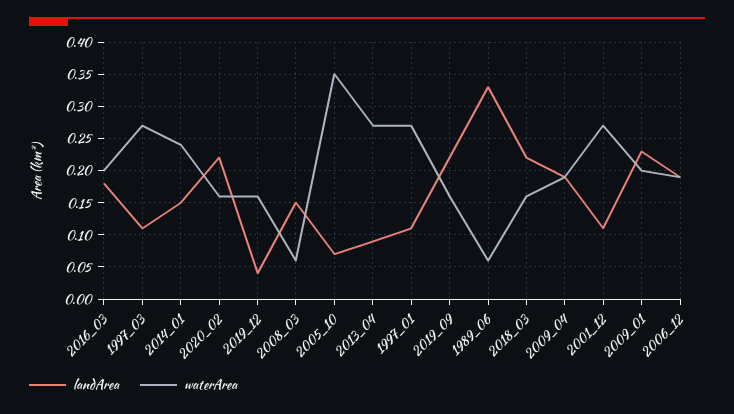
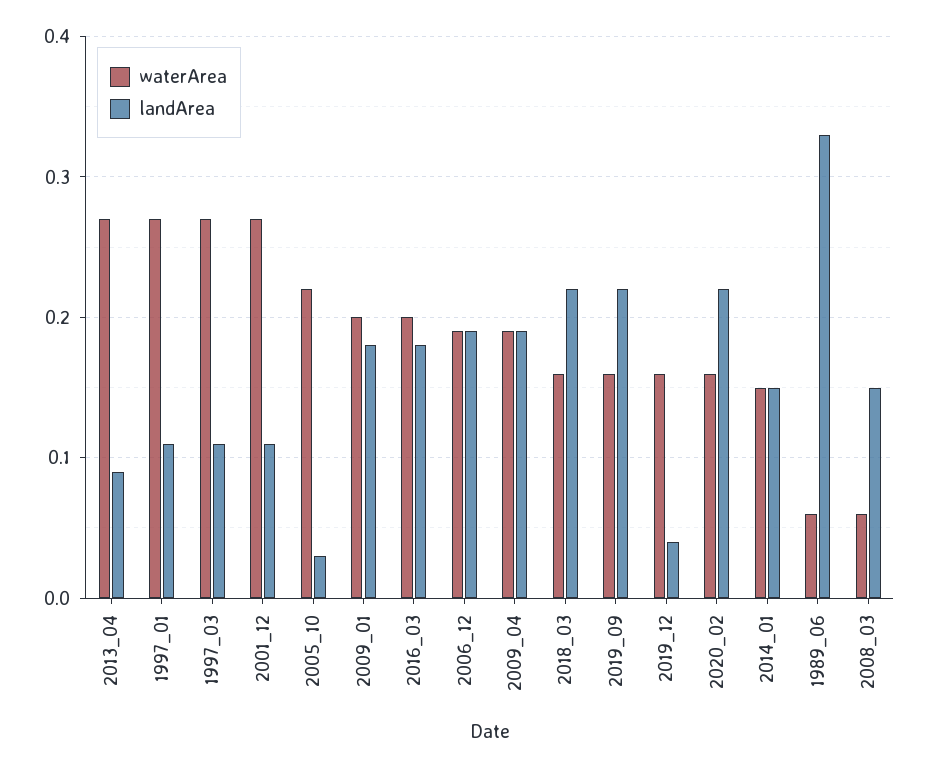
waterArea, 2014_01: 0.24 -> 0.15
landArea, 2005_10: 0.07 -> 0.03
waterArea, 2005_10: 0.35 -> 0.22
landArea, 2009_01: 0.23 -> 0.18

